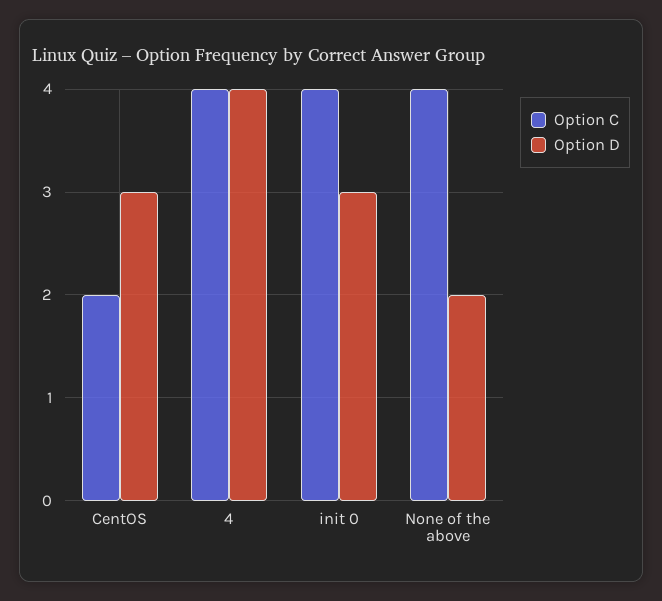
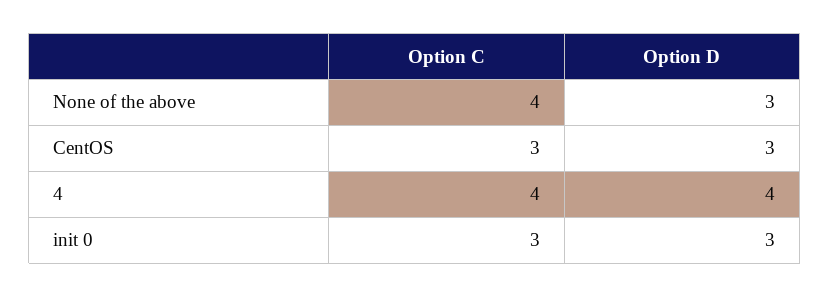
Option C, CentOS: 2 -> 3
Option C, init 0: 4 -> 3
Option D, None of the above: 2 -> 3

